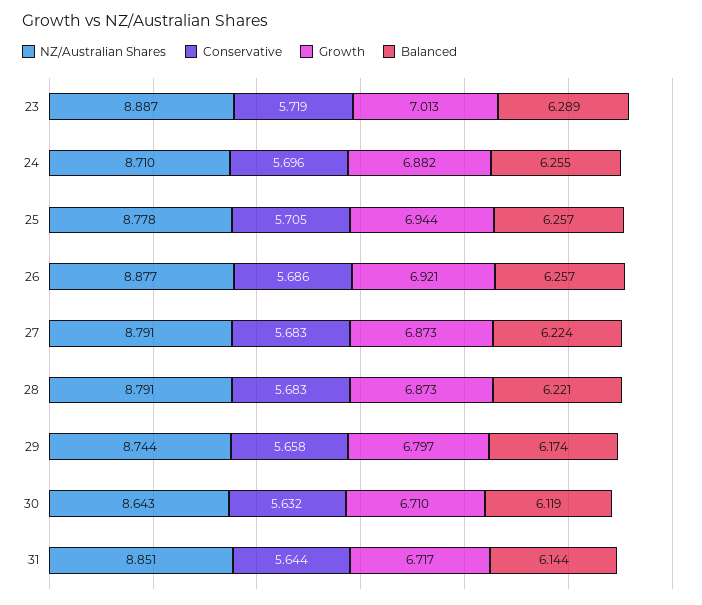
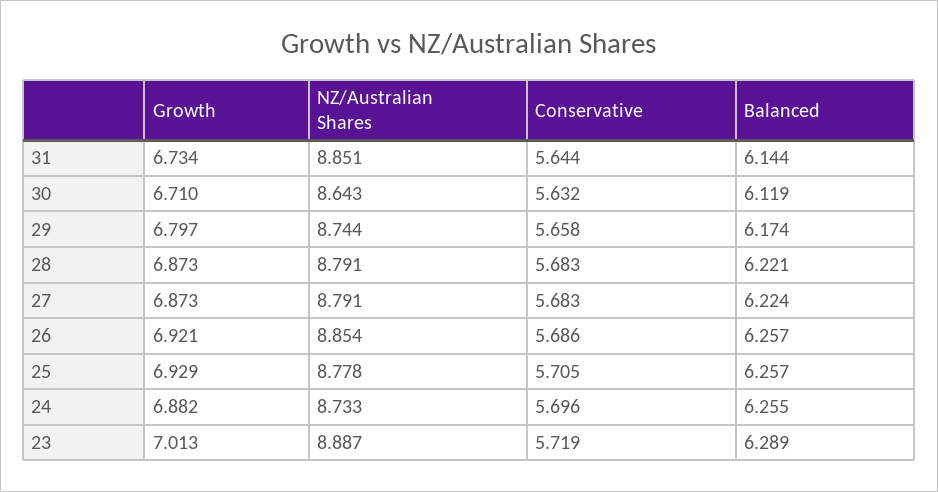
NZ/Australian Shares, 24: 8.71 -> 8.733
Growth, 25: 6.944 -> 6.929
NZ/Australian Shares, 26: 8.877 -> 8.854
Growth, 31: 6.717 -> 6.734

